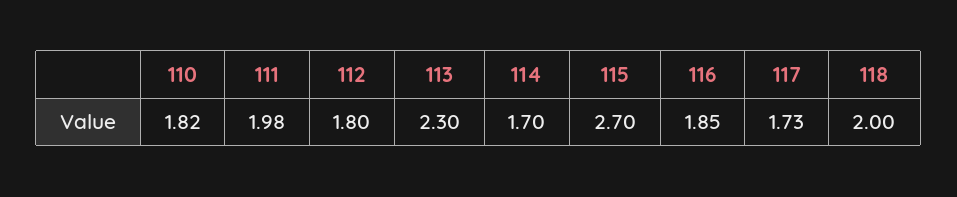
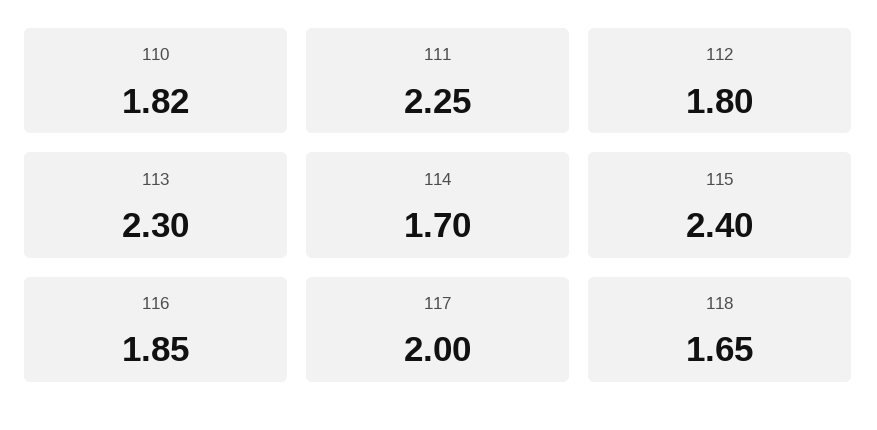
111: 1.98 -> 2.25
115: 2.7 -> 2.4
117: 1.73 -> 2
118: 2 -> 1.65

